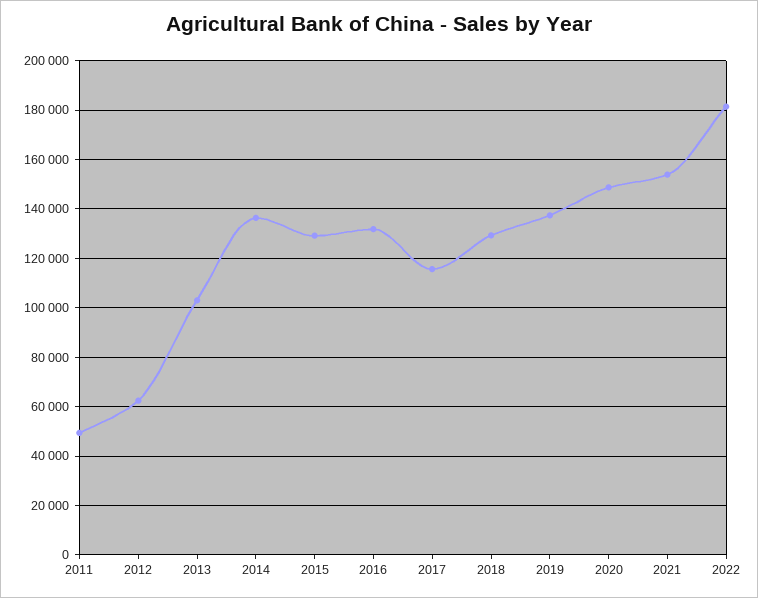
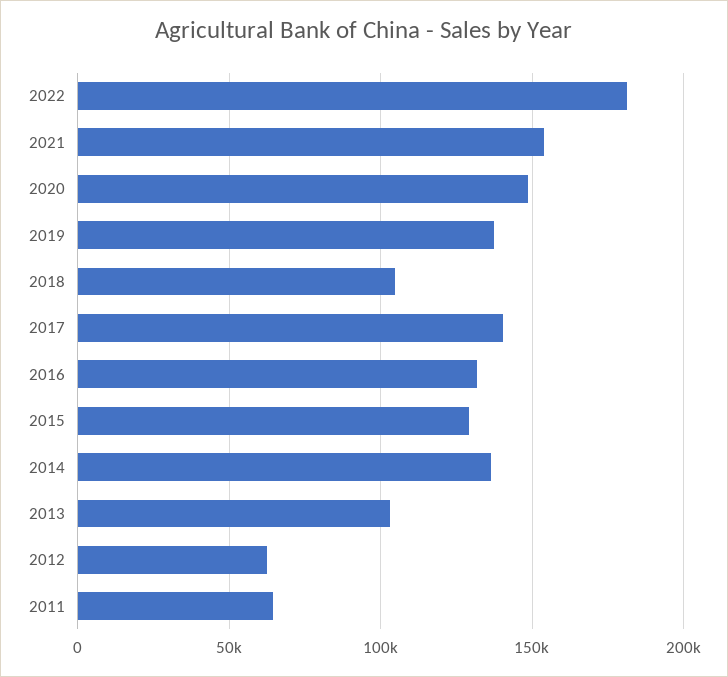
2011: 50000 -> 65000
2017: 115000 -> 140000
2018: 130000 -> 105000

